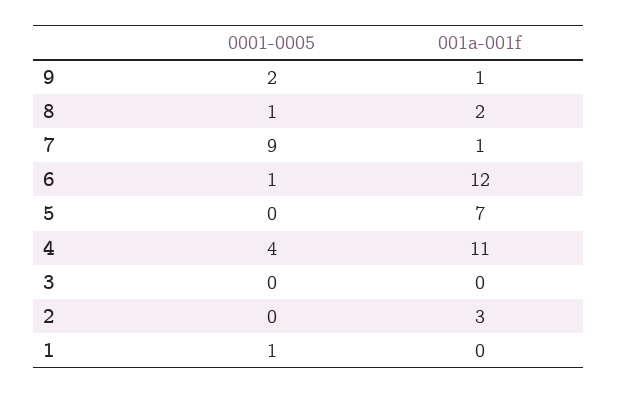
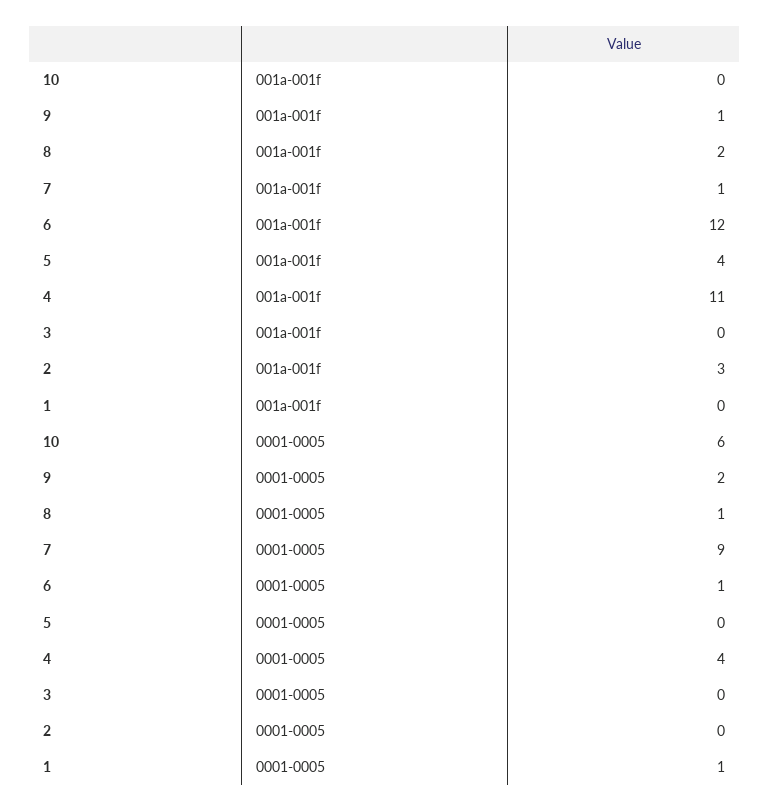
001a-001f, 5: 7 -> 4
001a-001f, 10: none -> 0
0001-0005, 10: none -> 6

